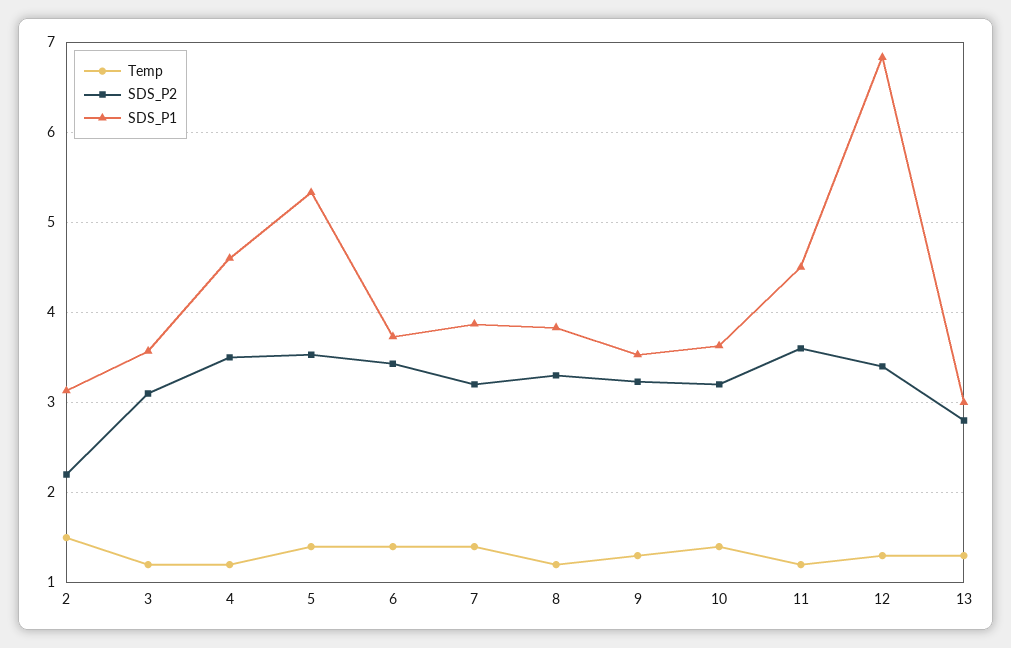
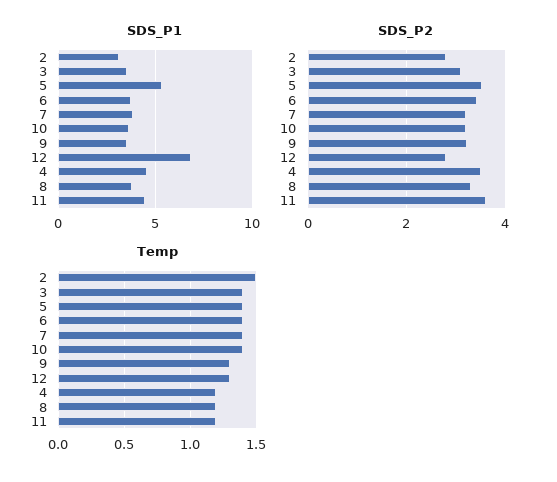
SDS_P2, 2: 2.2 -> 2.8
Temp, 3: 1.2 -> 1.4
SDS_P2, 12: 3.4 -> 2.8
Temp, 13: 1.3 -> none
SDS_P2, 13: 2.8 -> none
SDS_P1, 13: 3 -> none

